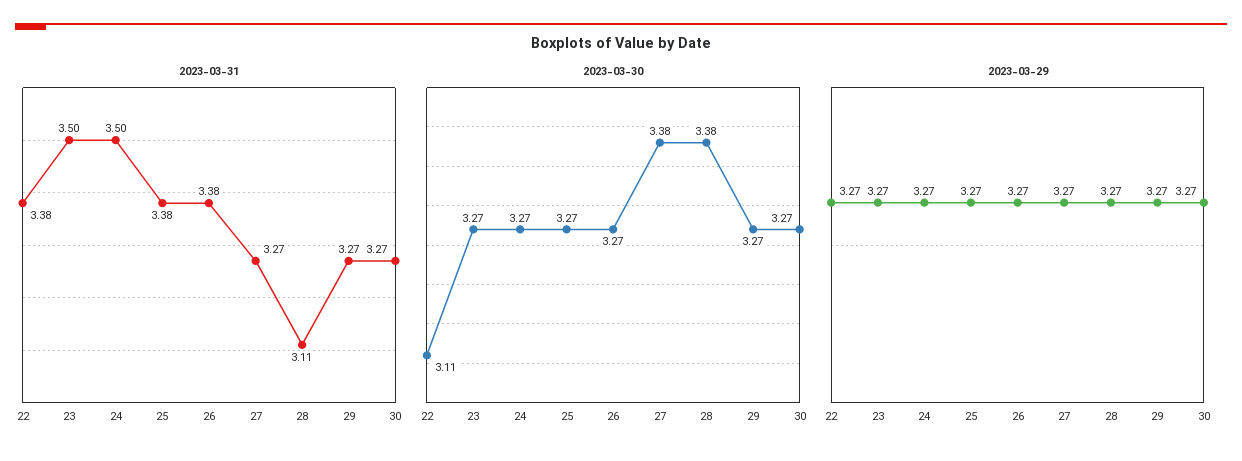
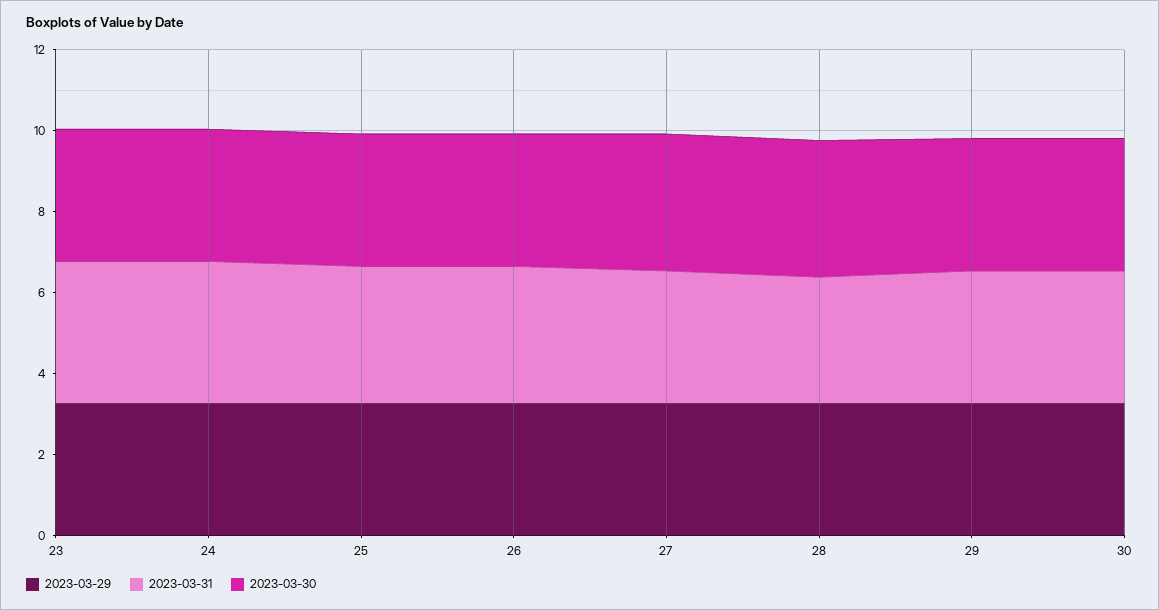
2023-03-31, 22: 3.38 -> none
2023-03-30, 22: 3.11 -> none
2023-03-29, 22: 3.27 -> none

